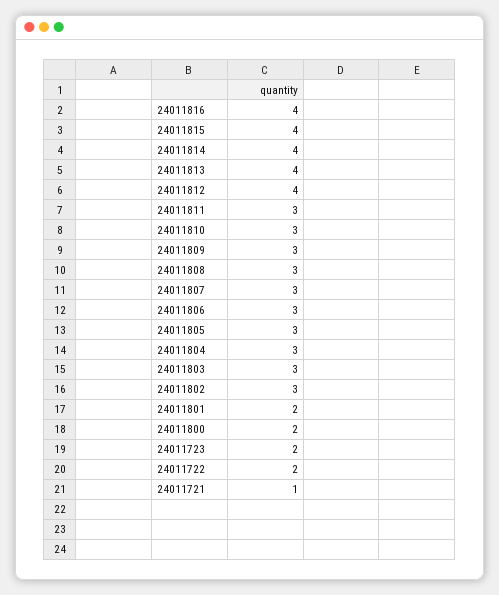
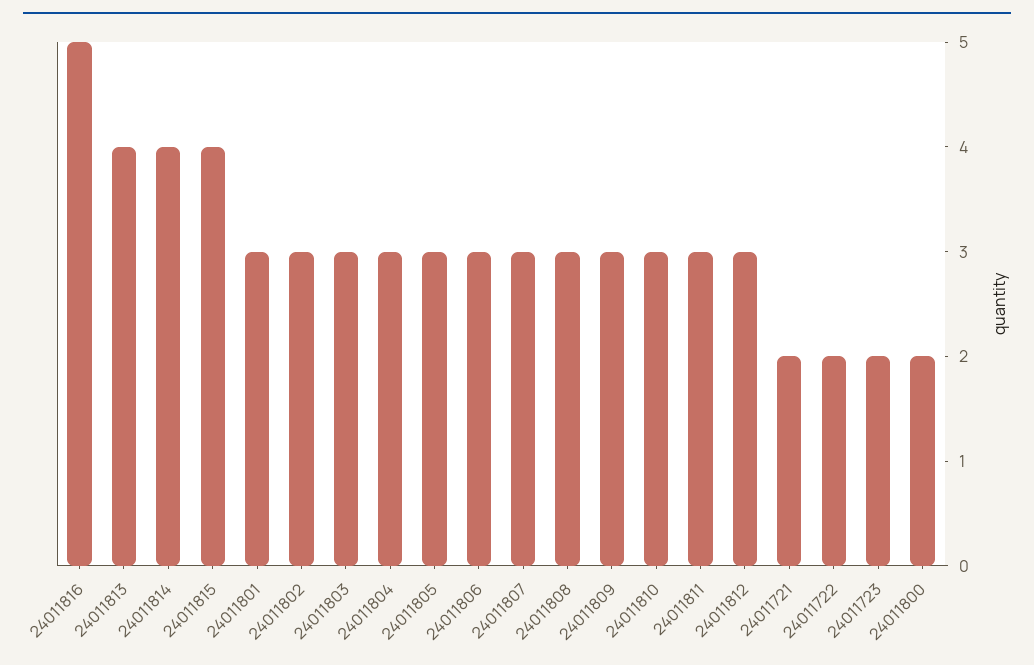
24011816: 4 -> 5
24011812: 4 -> 3
24011801: 2 -> 3
24011721: 1 -> 2

